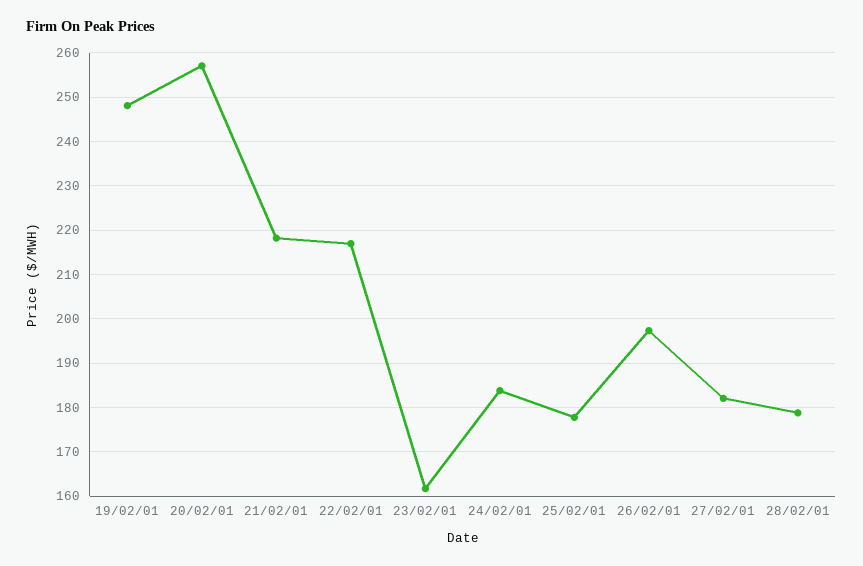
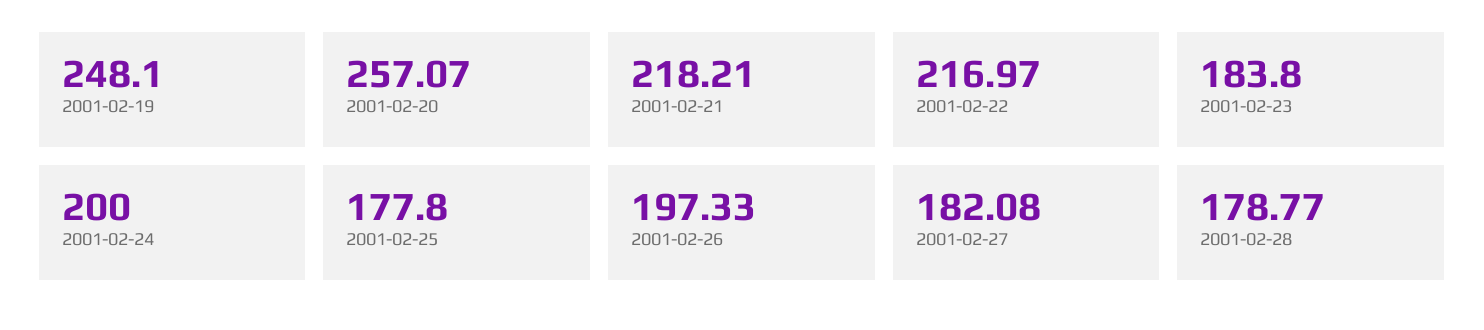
23/02/01: 162 -> 183.8
24/02/01: 184 -> 200

